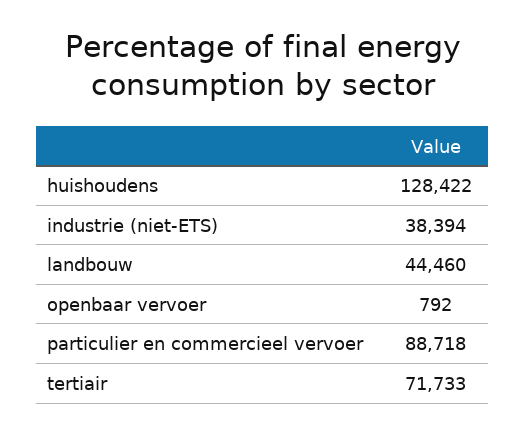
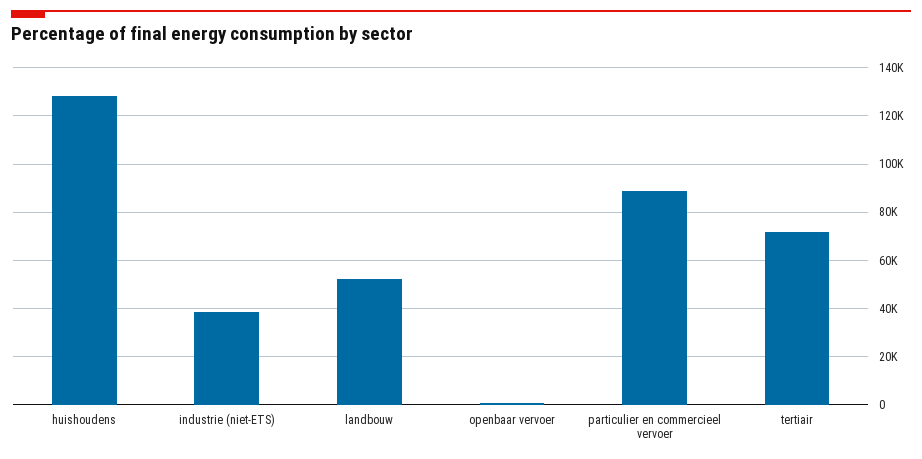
landbouw: 44460 -> 52500

